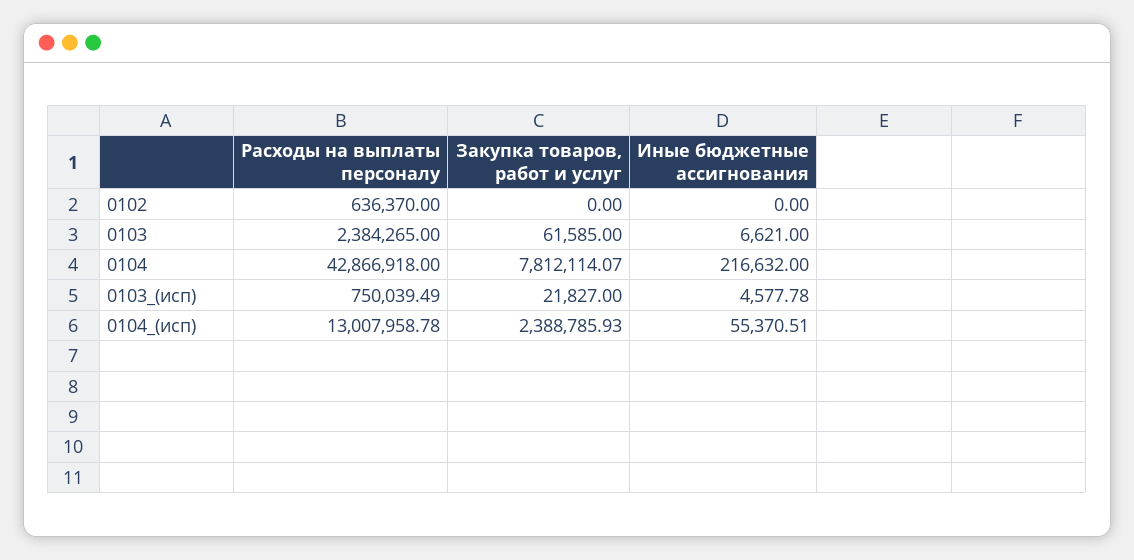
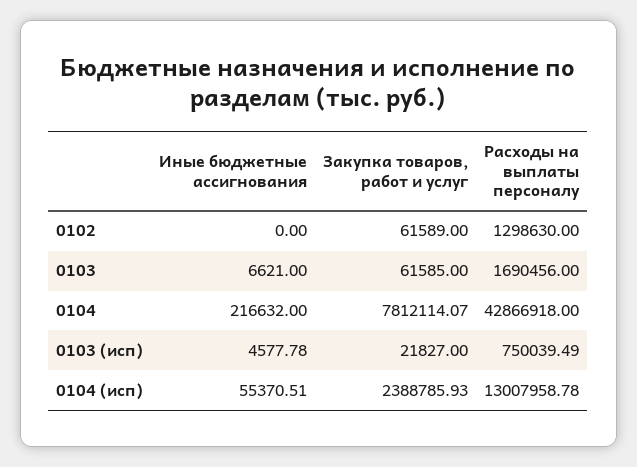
Расходы на выплаты персоналу, 0102: 636370 -> 1298630
Закупка товаров, работ и услуг, 0102: 0 -> 61589
Расходы на выплаты персоналу, 0103: 2384265 -> 1690456

